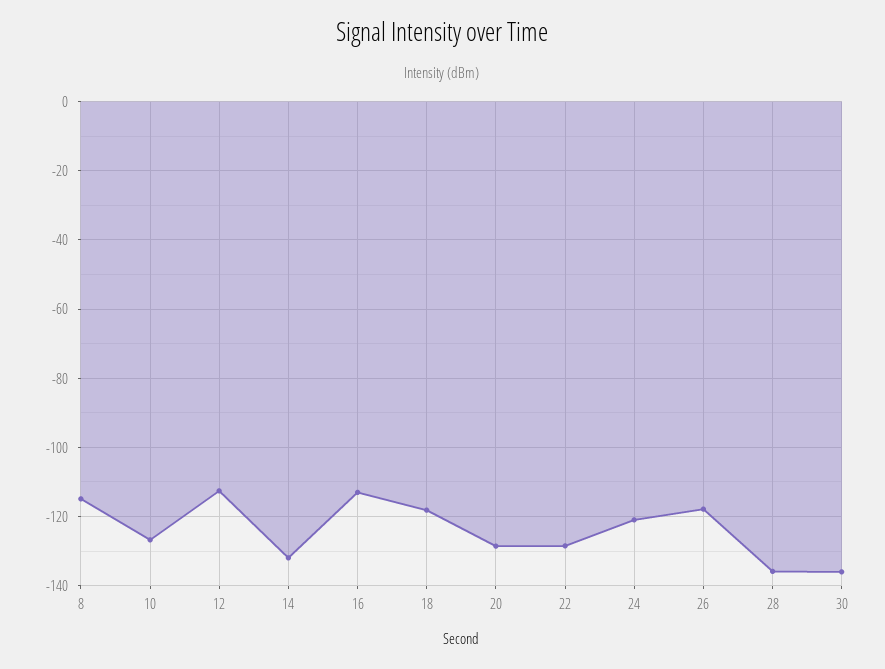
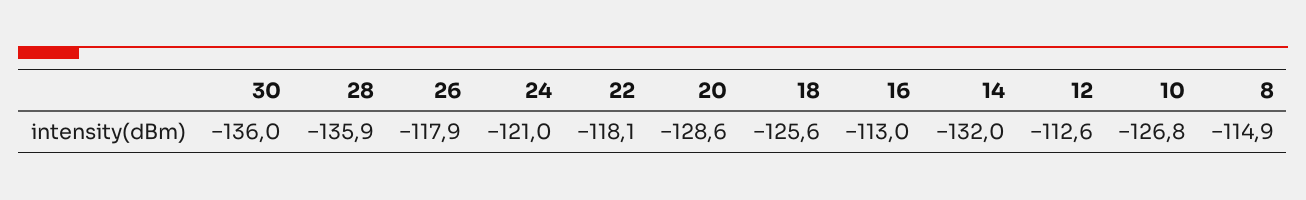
18: -118 -> -125.6
22: -128 -> -118.1

